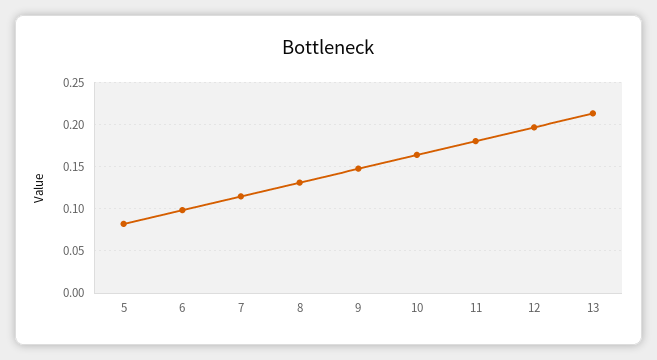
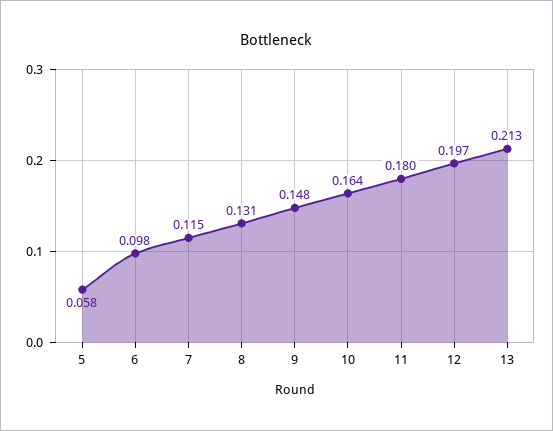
5: 0.08 -> 0.058

